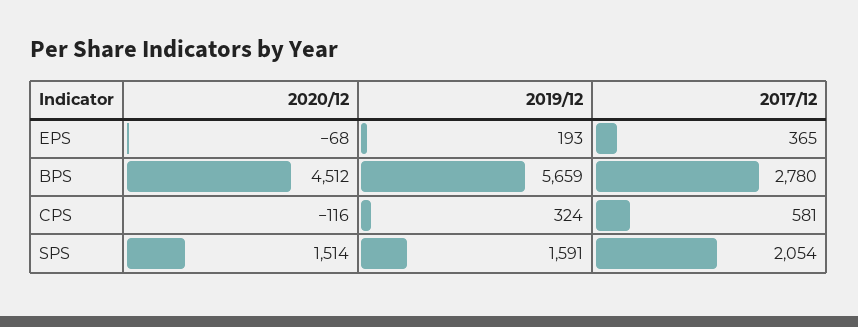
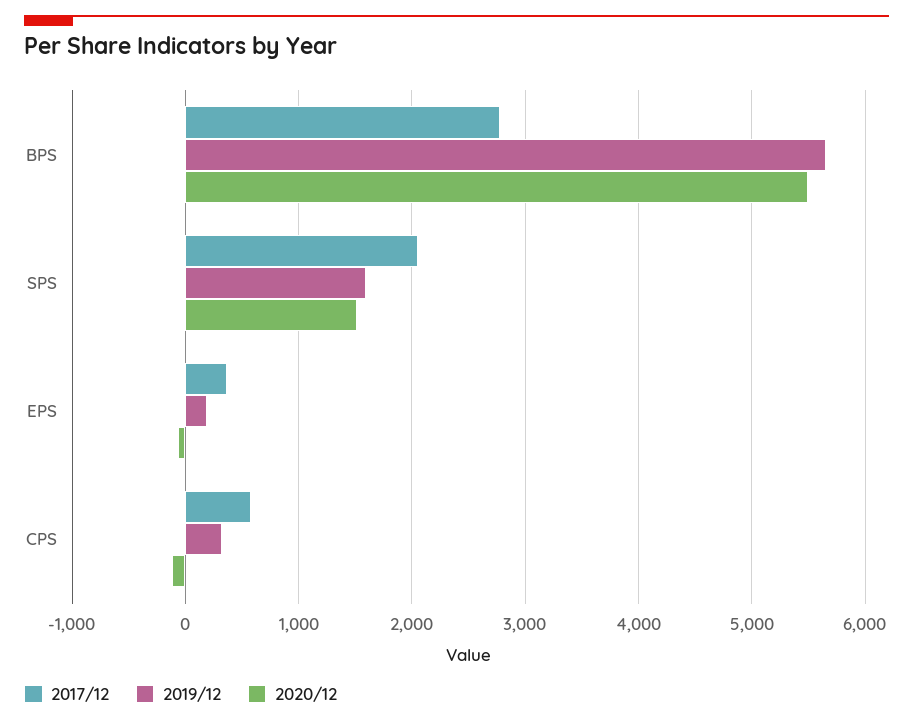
2020/12, BPS: 4512 -> 5500

